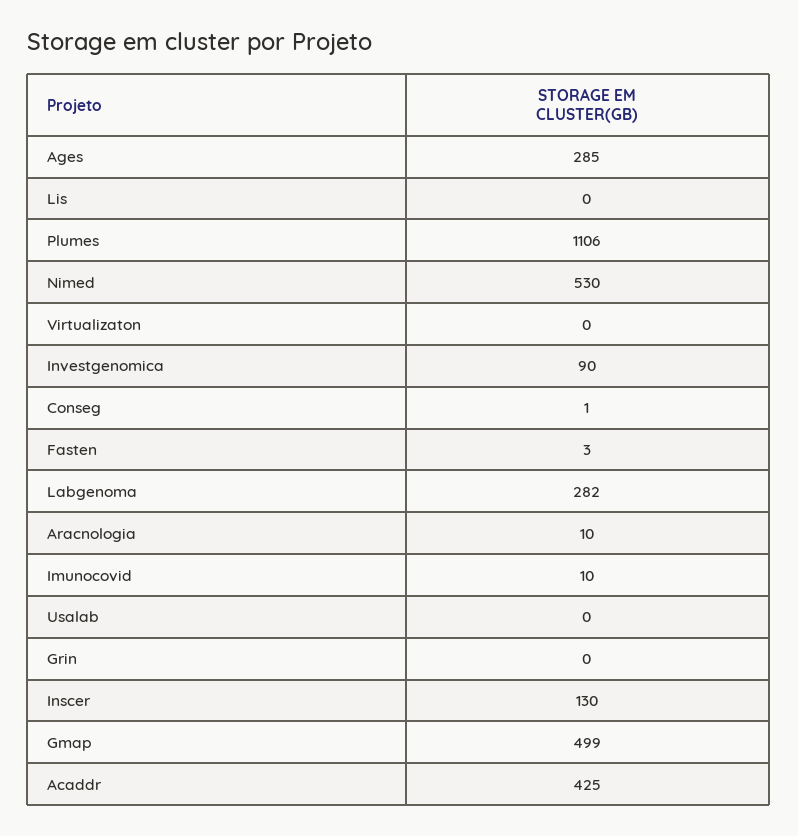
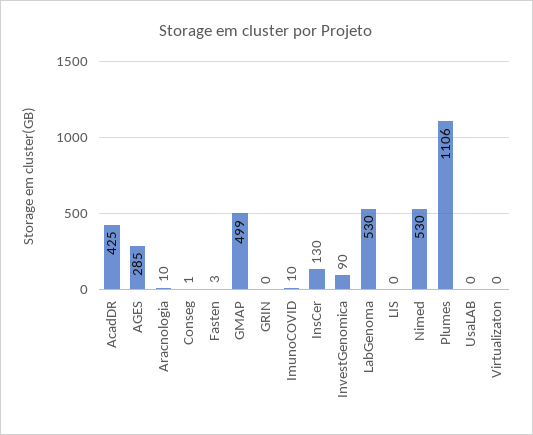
Labgenoma: 282 -> 530

